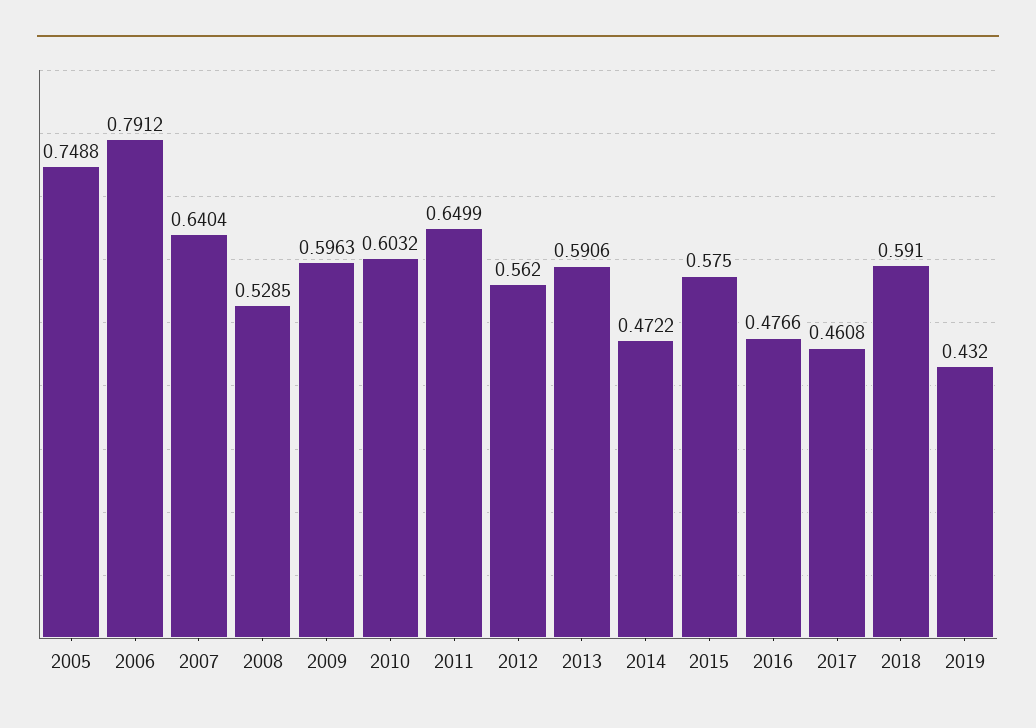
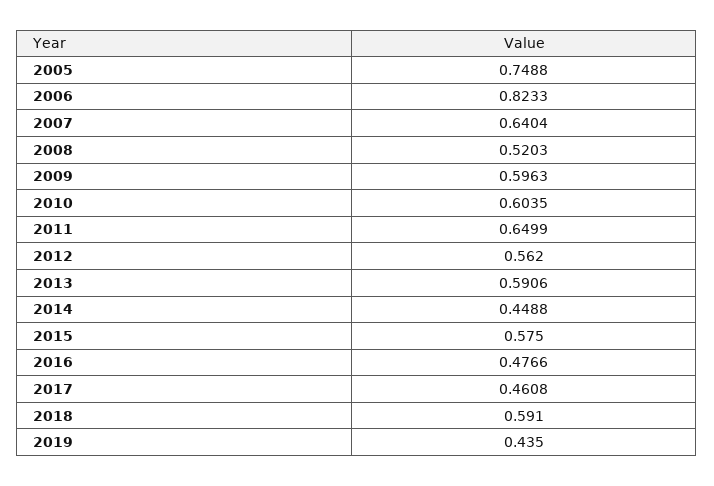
2006: 0.7912 -> 0.8233
2008: 0.5285 -> 0.5203
2010: 0.6032 -> 0.6035
2014: 0.4722 -> 0.4488
2019: 0.432 -> 0.435

